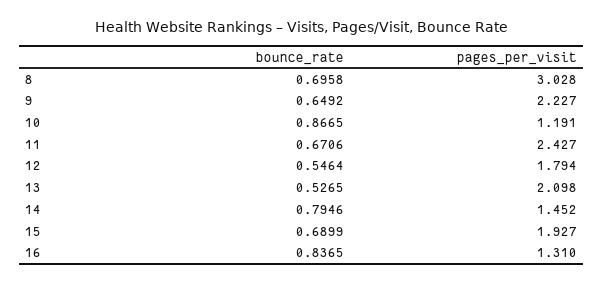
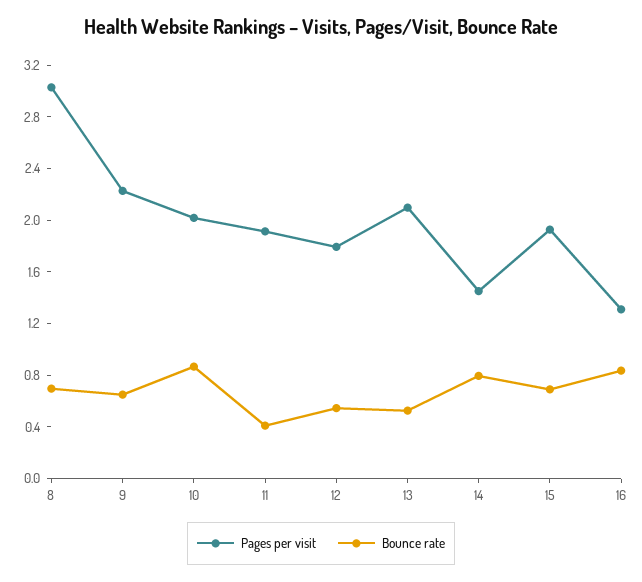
pages_per_visit, 10: 1.191 -> 2
bounce_rate, 11: 0.6706 -> 0.4
pages_per_visit, 11: 2.427 -> 1.9

